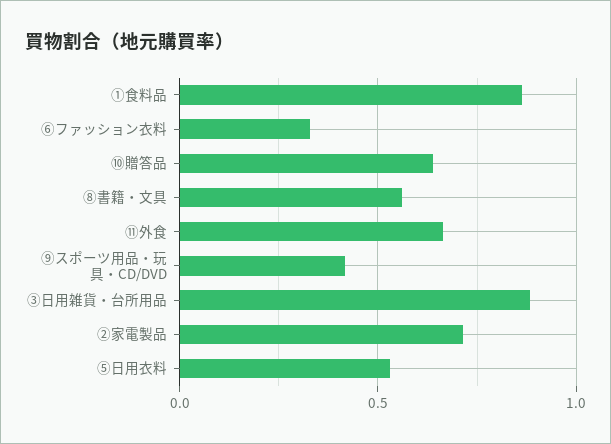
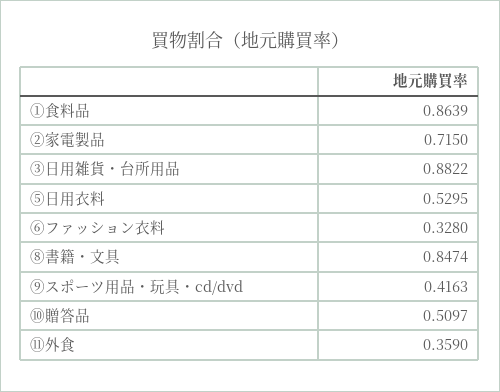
⑩贈答品: 0.65 -> 0.5097
⑧書籍・文具: 0.55 -> 0.8474
⑪外食: 0.65 -> 0.359

